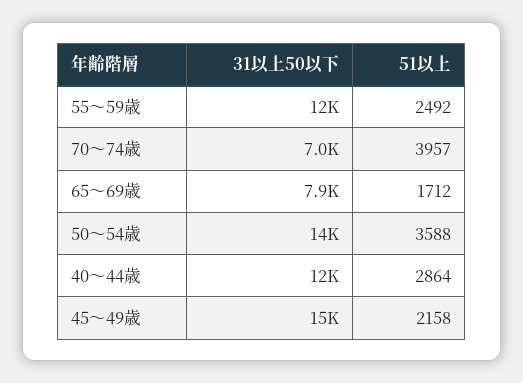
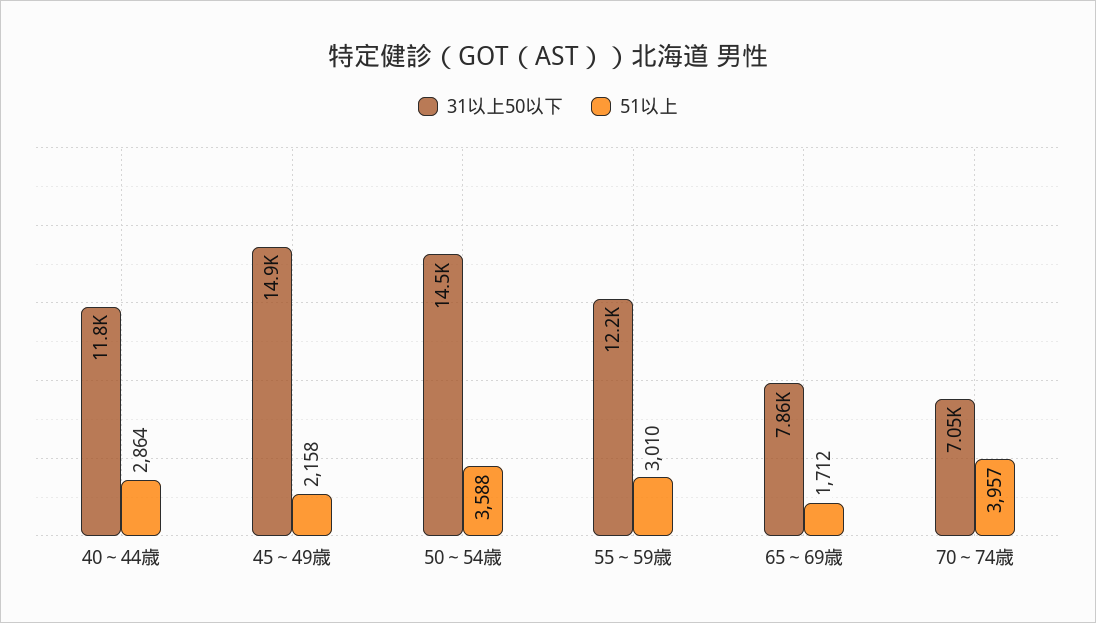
51以上, 55～59歳: 2492 -> 3010

